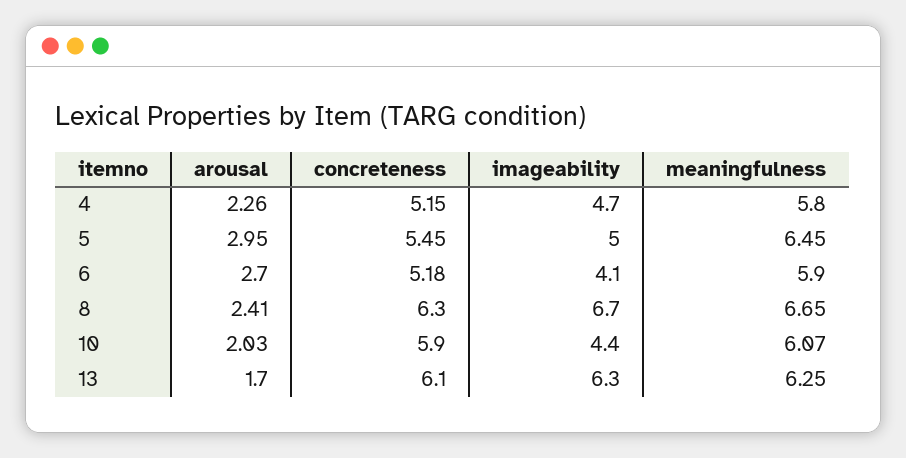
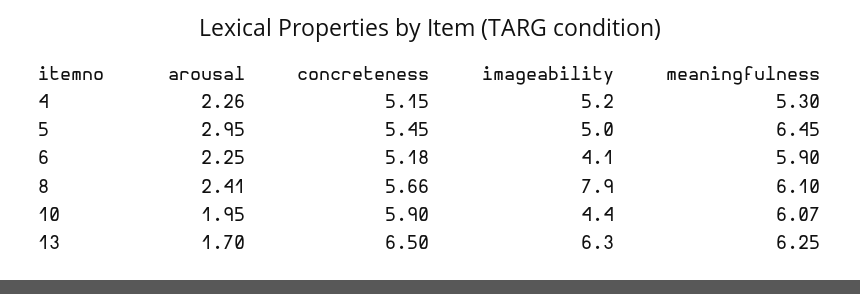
imageability, 4: 4.7 -> 5.2
meaningfulness, 4: 5.8 -> 5.3
arousal, 6: 2.7 -> 2.25
concreteness, 8: 6.3 -> 5.66
imageability, 8: 6.7 -> 7.9
meaningfulness, 8: 6.65 -> 6.1
arousal, 10: 2.03 -> 1.95
concreteness, 13: 6.1 -> 6.5

